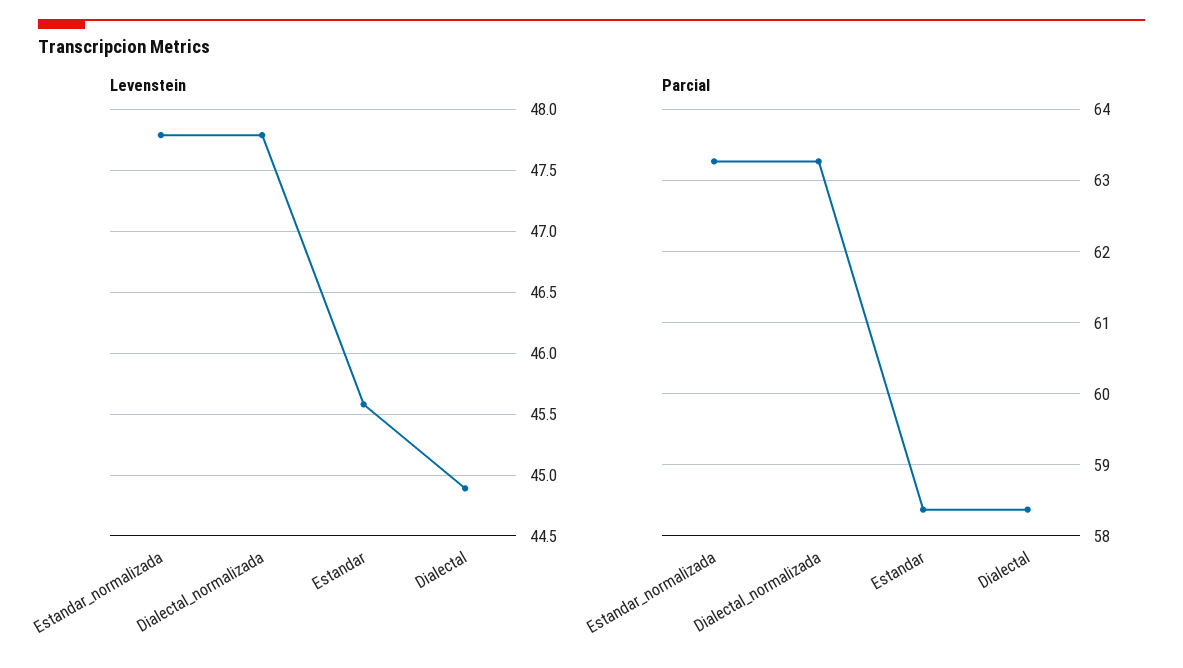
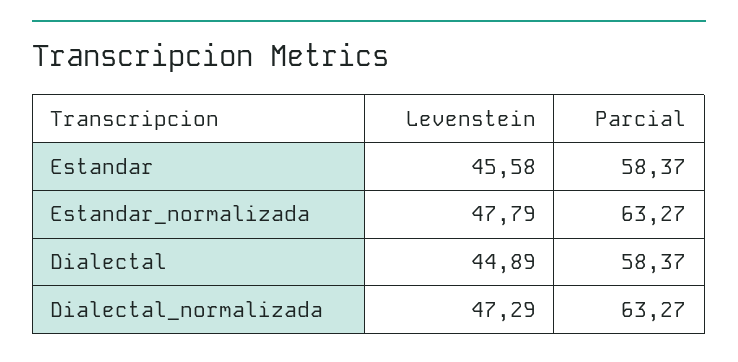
Levenstein, Dialectal_normalizada: 47.8 -> 47.29

